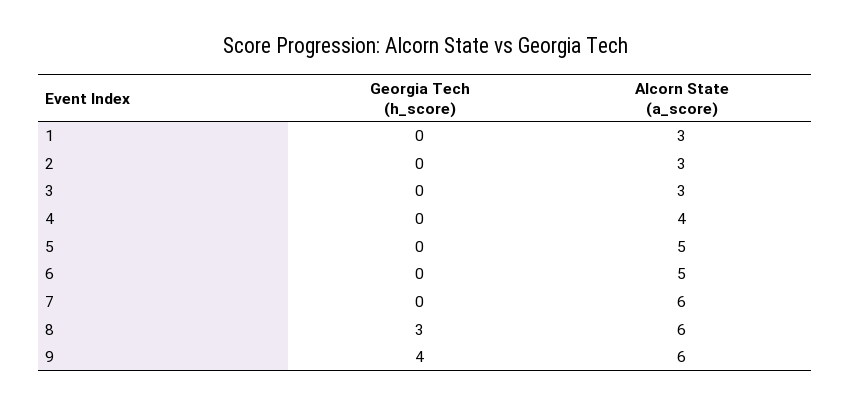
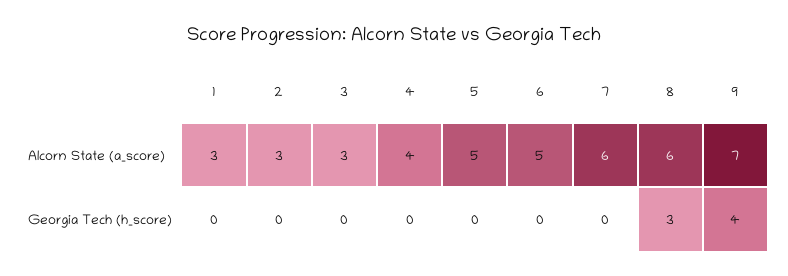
Alcorn State (a_score), 9: 6 -> 7

